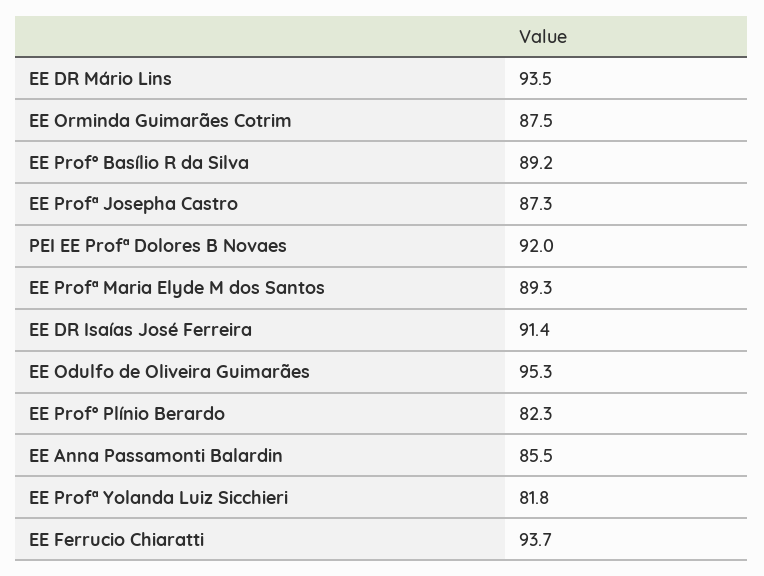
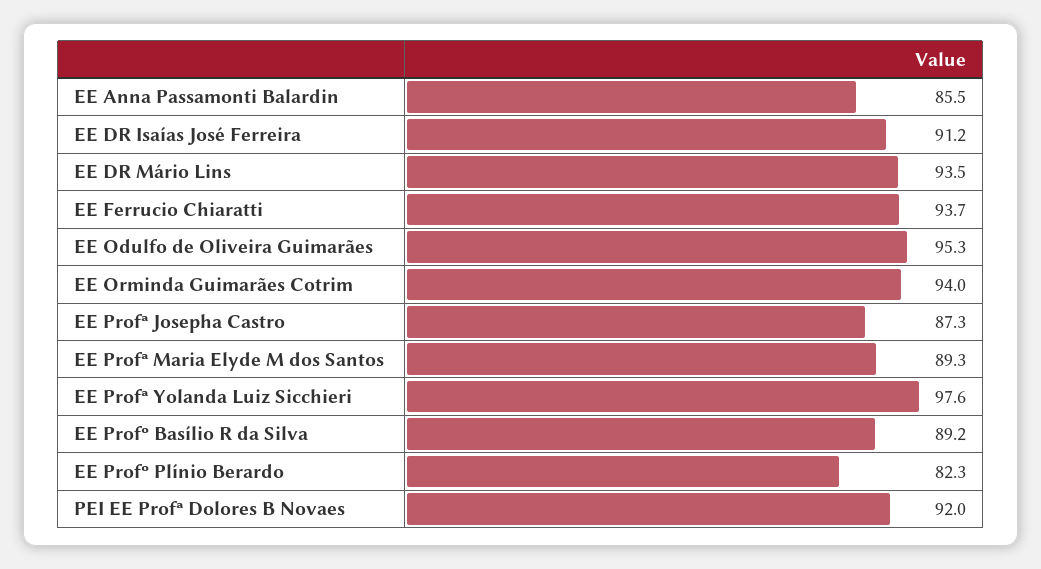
EE Orminda Guimarães Cotrim: 87.5 -> 94
EE DR Isaías José Ferreira: 91.4 -> 91.2
EE Profª Yolanda Luiz Sicchieri: 81.8 -> 97.6

